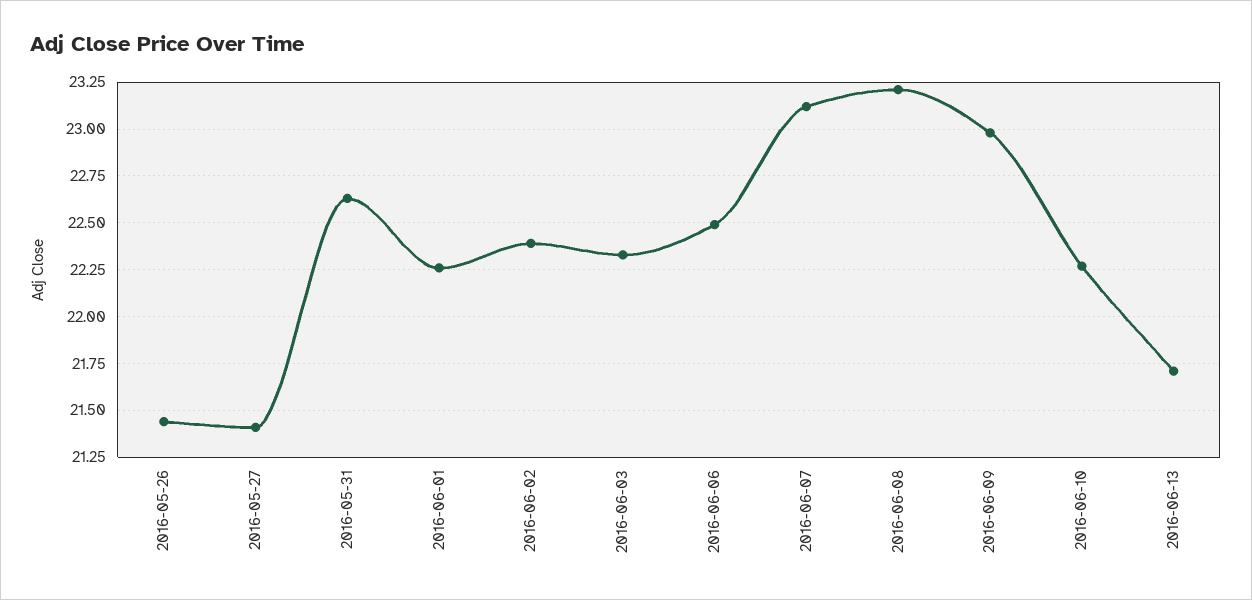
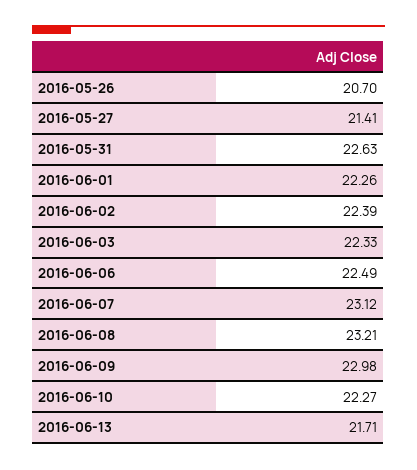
2016-05-26: 21.45 -> 20.7

